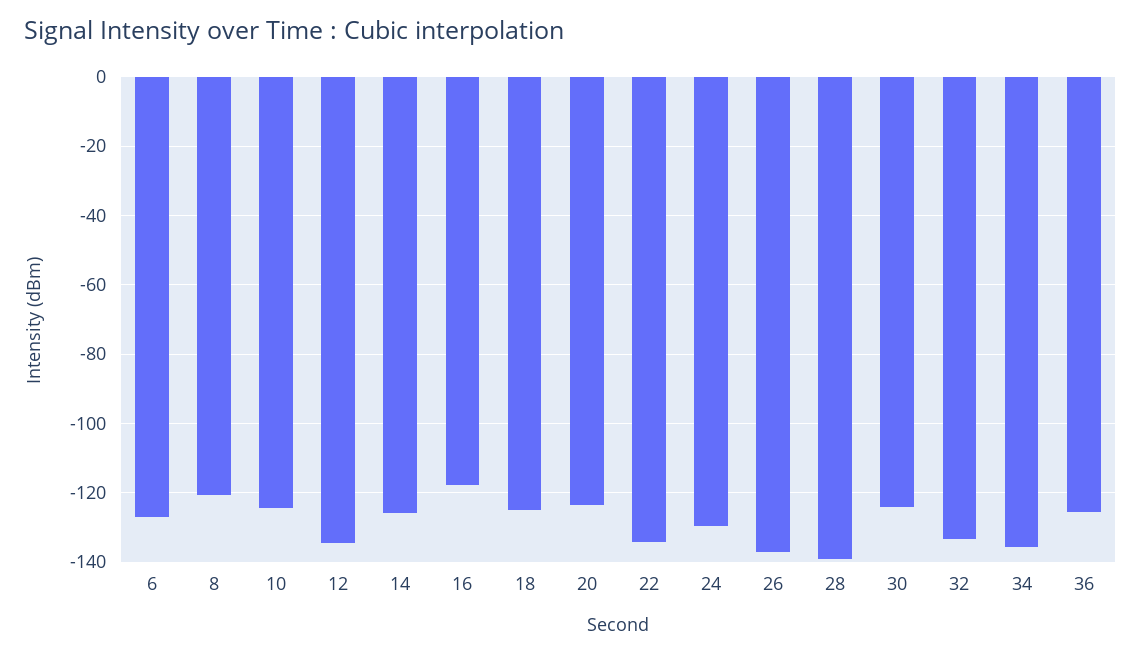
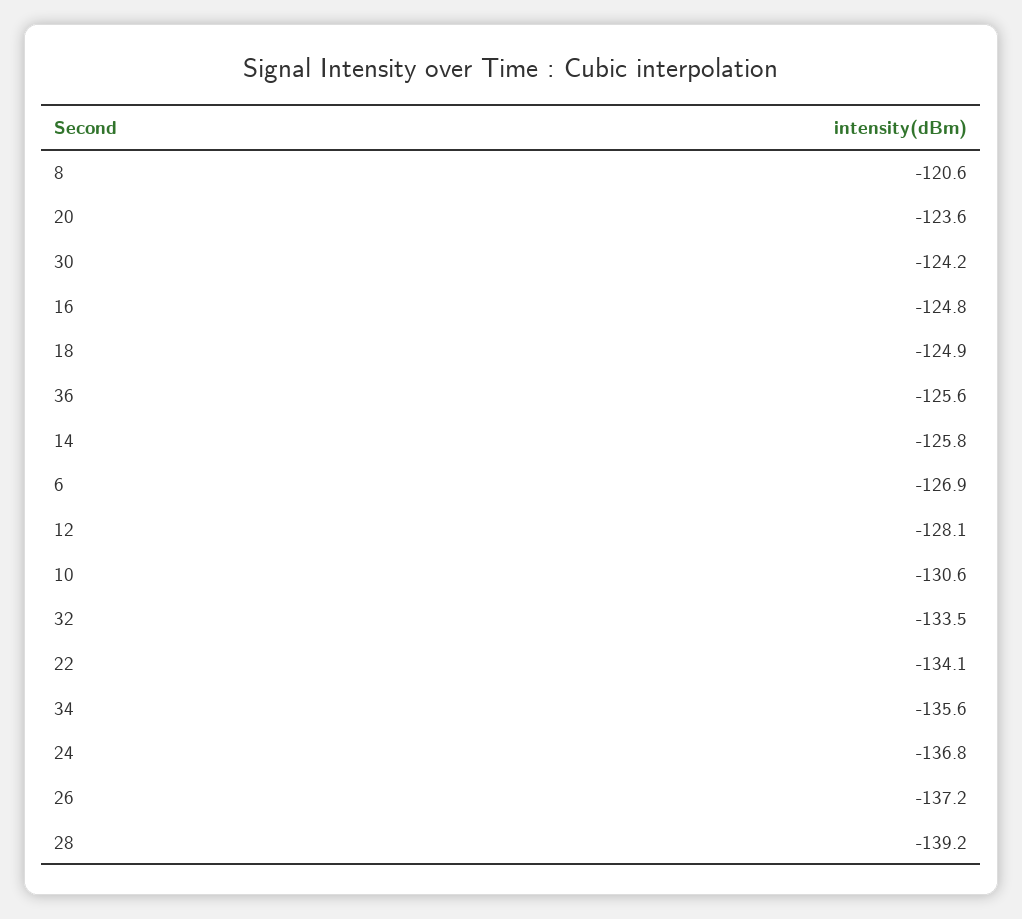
10: -124 -> -130.6
12: -134 -> -128.1
16: -118 -> -124.8
24: -130 -> -136.8

